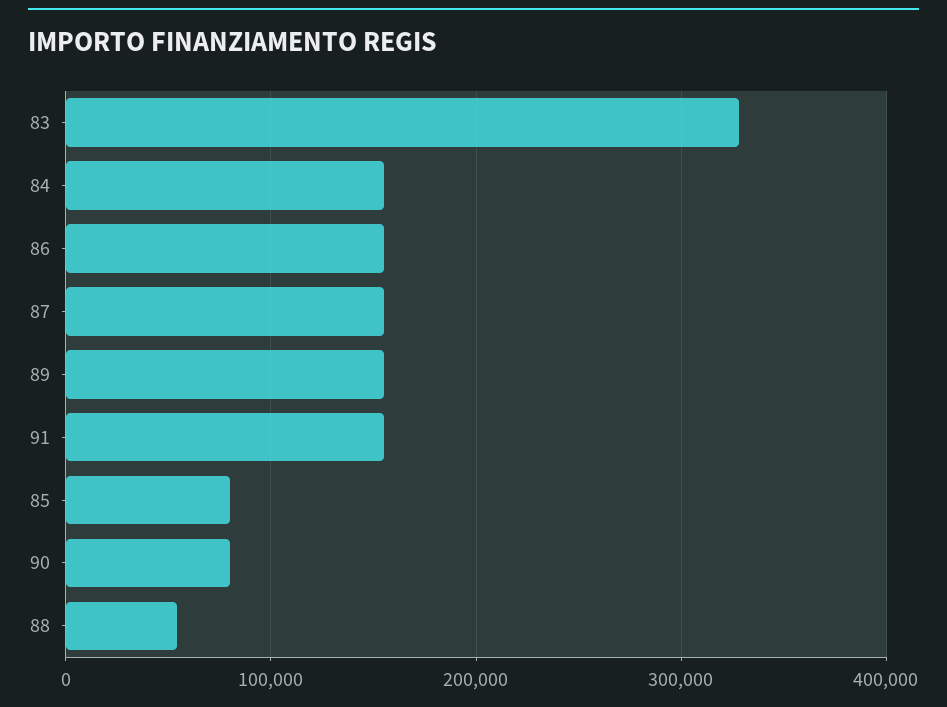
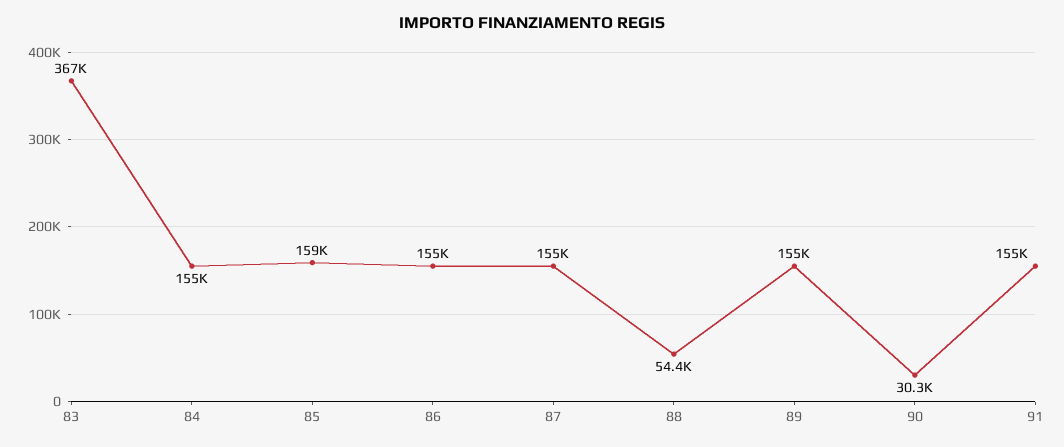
83: 330000 -> 367000
85: 80000 -> 159000
90: 80000 -> 30300

